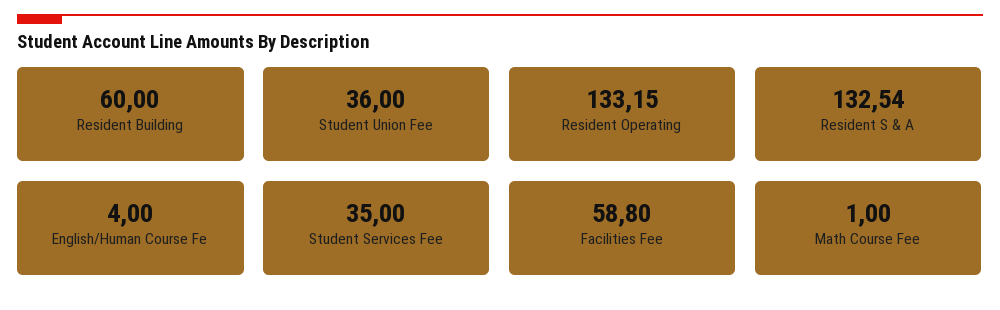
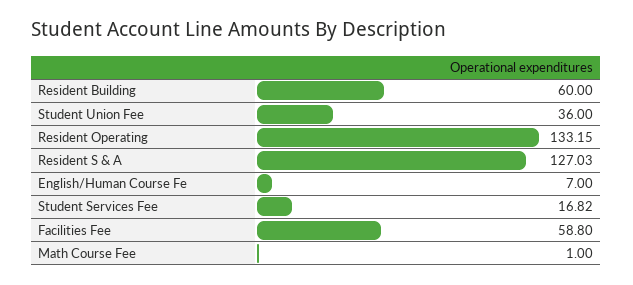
Resident S & A: 132.54 -> 127.03
English/Human Course Fe: 4 -> 7
Student Services Fee: 35 -> 16.82

